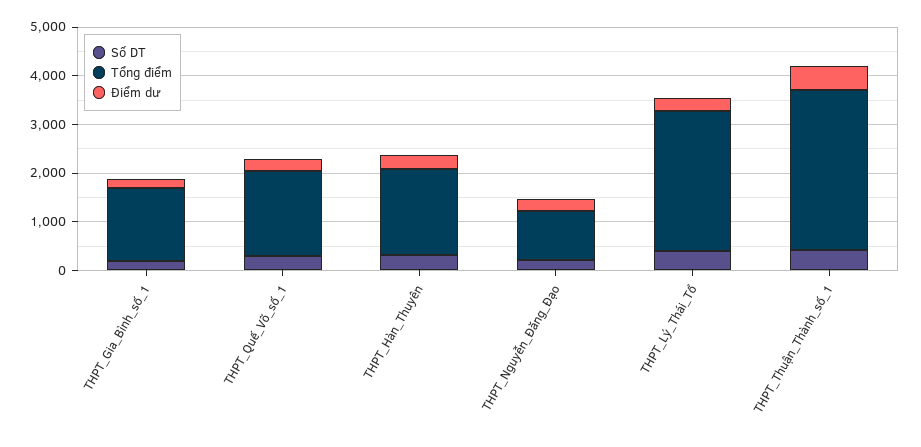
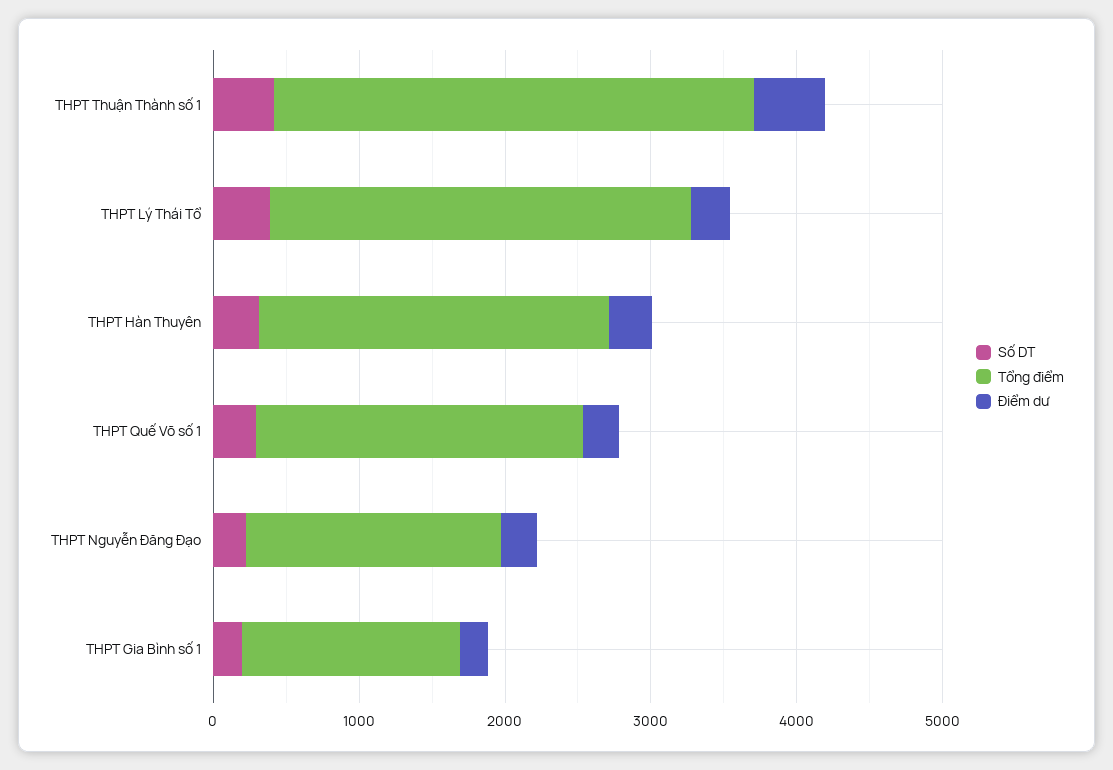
Tổng điểm, THPT_Quế_Võ_số_1: 1800 -> 2200
Tổng điểm, THPT_Hàn_Thuyên: 1800 -> 2400
Tổng điểm, THPT_Nguyễn_Đăng_Đạo: 1000 -> 1800

